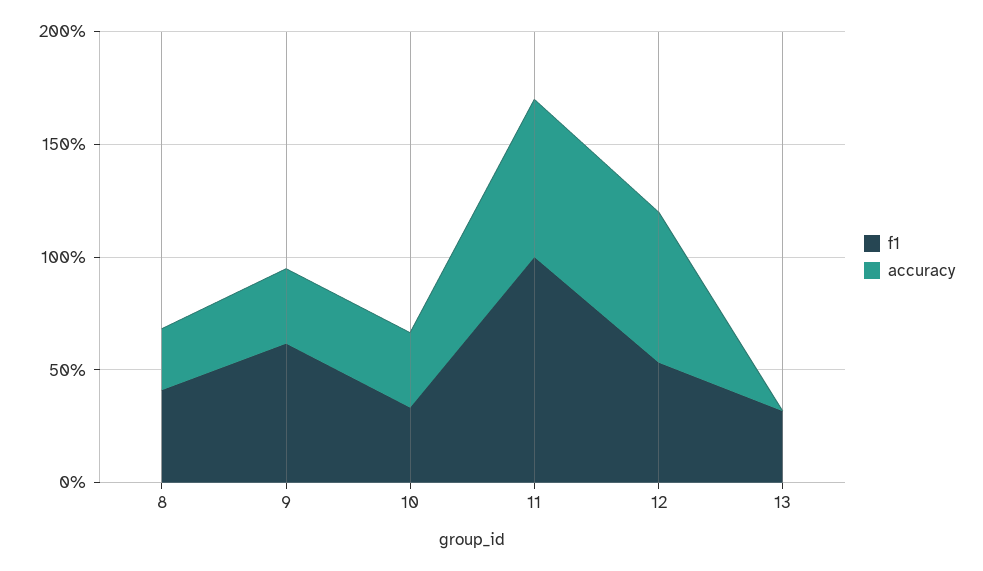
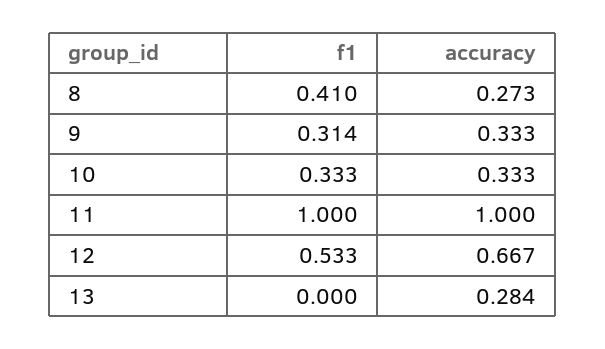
f1, 9: 0.6 -> 0.314
accuracy, 11: 0.7 -> 1
f1, 13: 0.3 -> 0
accuracy, 13: 0 -> 0.284

